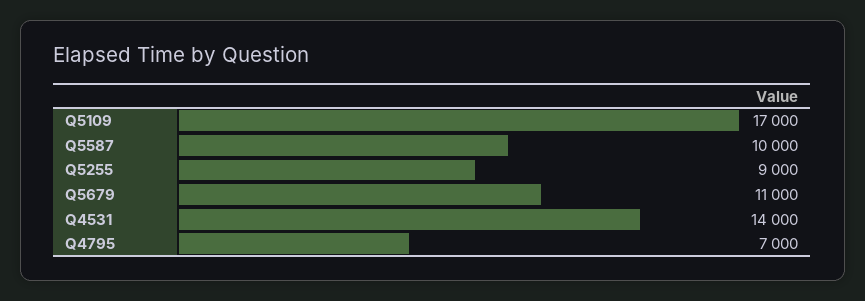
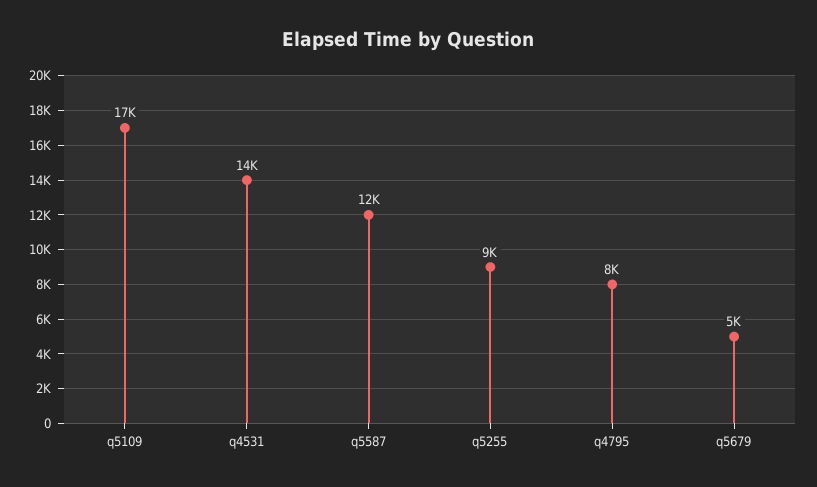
Q5587: 10000 -> 12000
Q5679: 11000 -> 5000
Q4795: 7000 -> 8000

